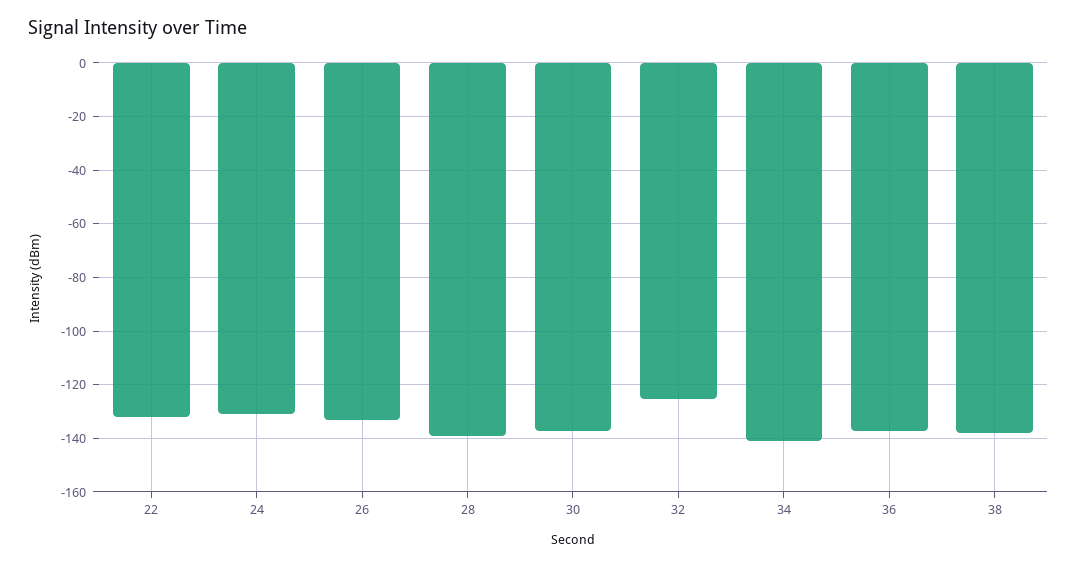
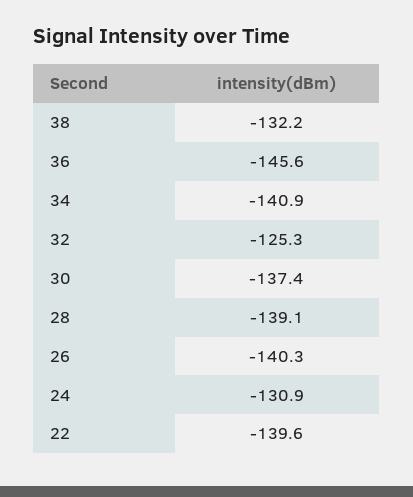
22: -132.5 -> -139.6
26: -132.5 -> -140.3
36: -137.5 -> -145.6
38: -137.5 -> -132.2

